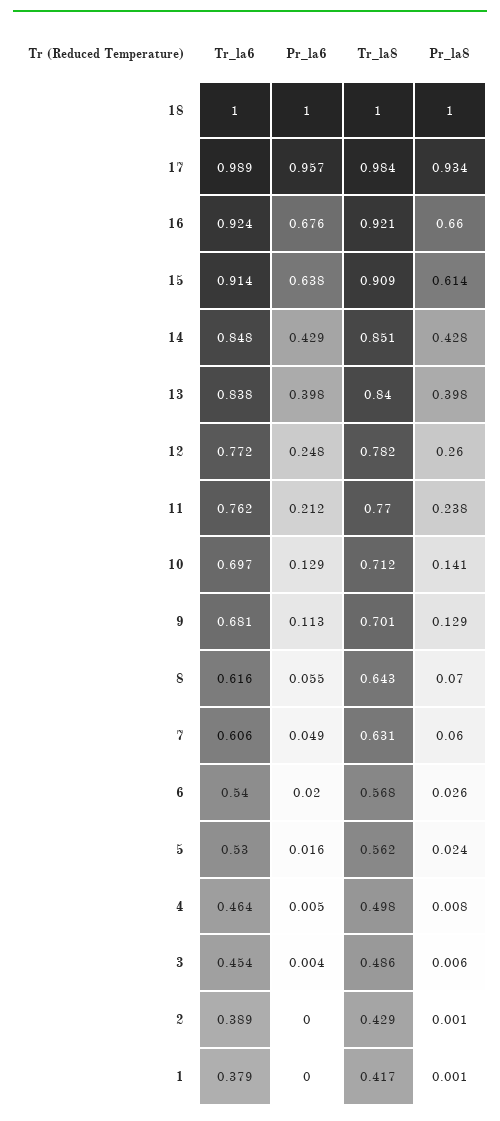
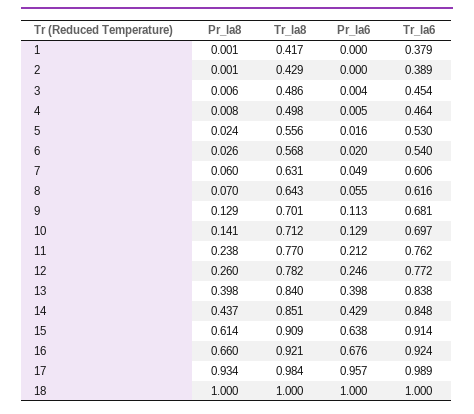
Pr_la8, 14: 0.428 -> 0.437
Pr_la6, 12: 0.248 -> 0.246
Tr_la8, 5: 0.562 -> 0.556

